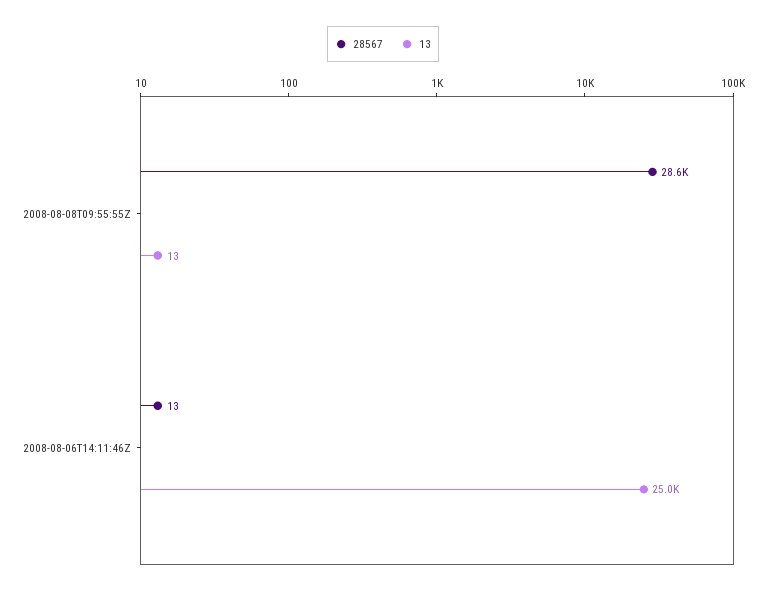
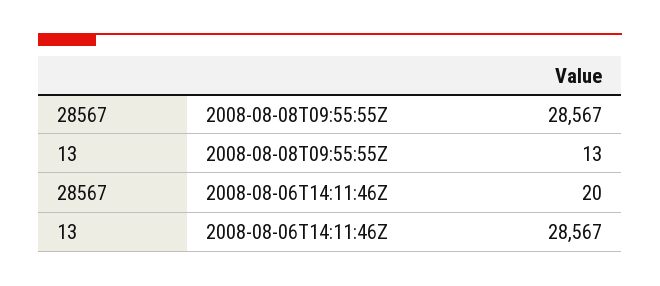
28567, 2008-08-06T14:11:46Z: 13 -> 20
13, 2008-08-06T14:11:46Z: 25000 -> 28567

